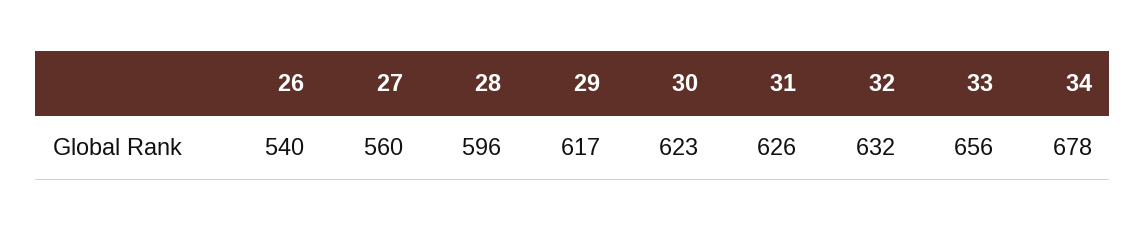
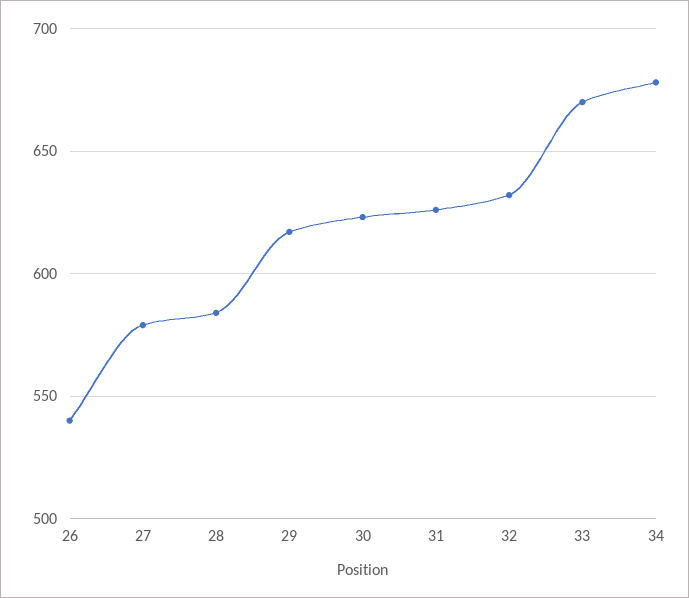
27: 560 -> 580
28: 596 -> 585
33: 656 -> 670

